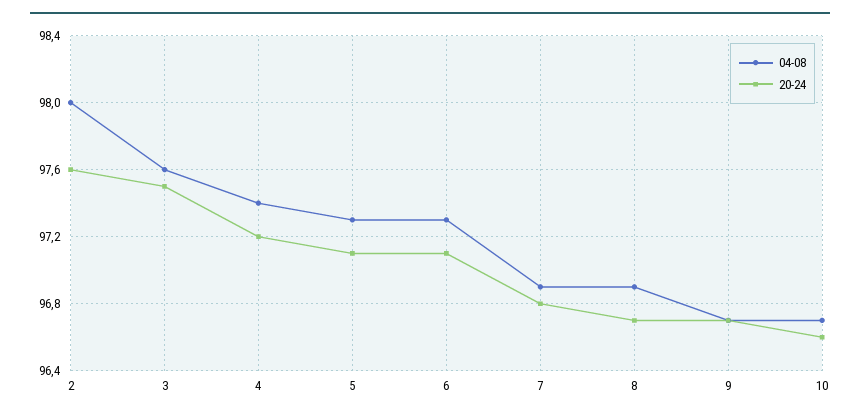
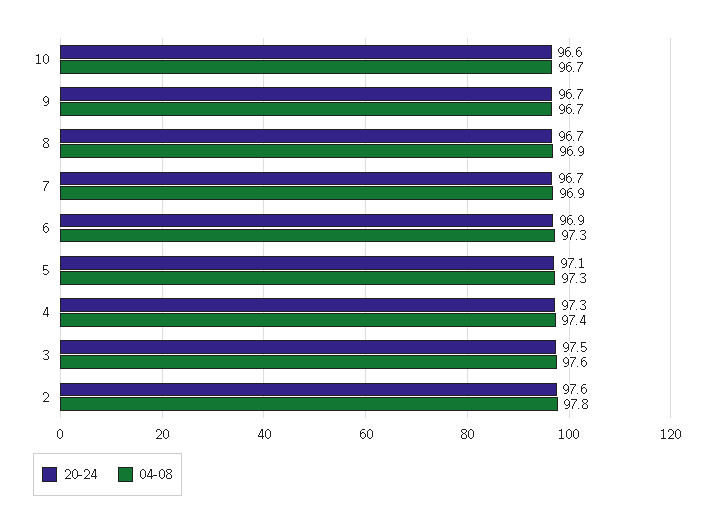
04-08, 2: 98 -> 97.8
20-24, 4: 97.2 -> 97.3
20-24, 6: 97.1 -> 96.9
20-24, 7: 96.8 -> 96.7

